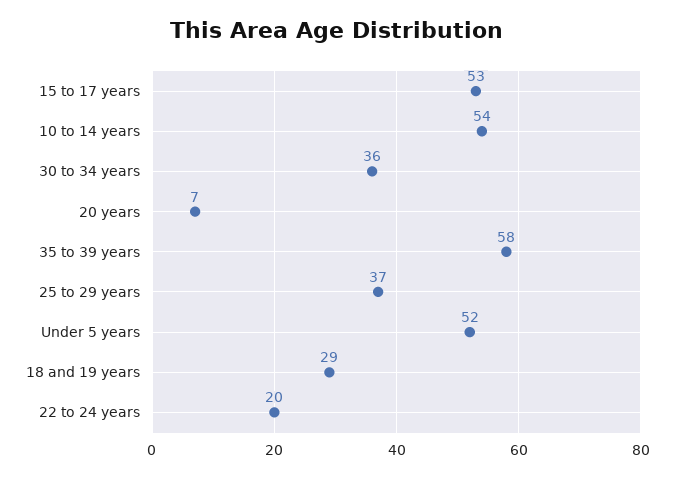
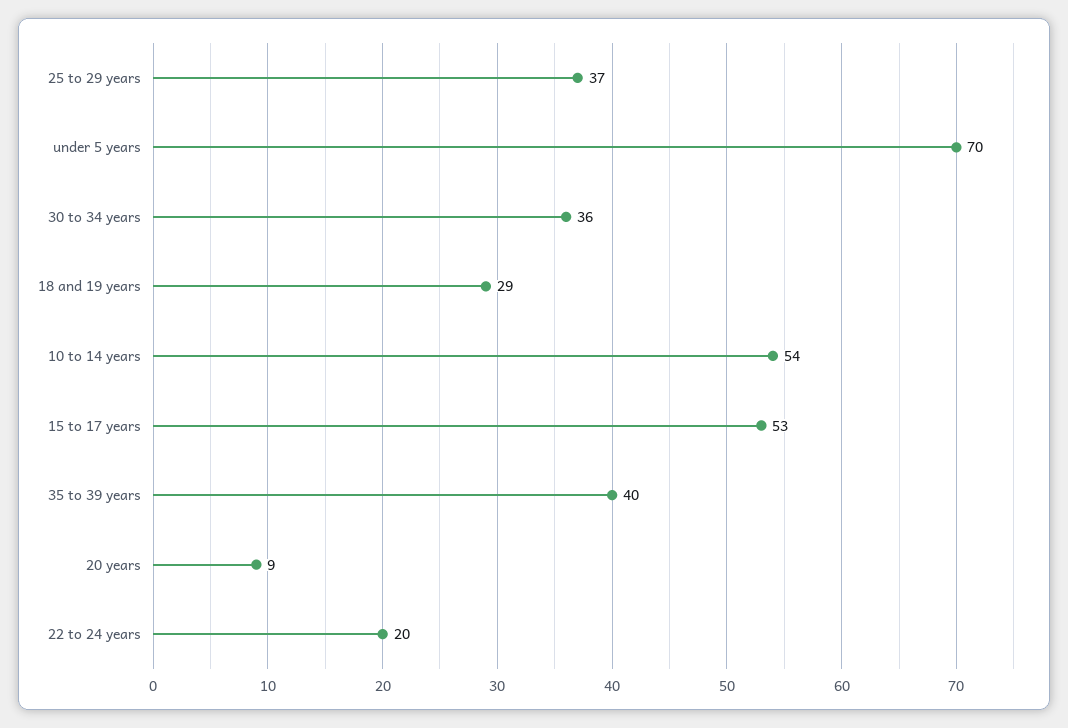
20 years: 7 -> 9
35 to 39 years: 58 -> 40
Under 5 years: 52 -> 70

